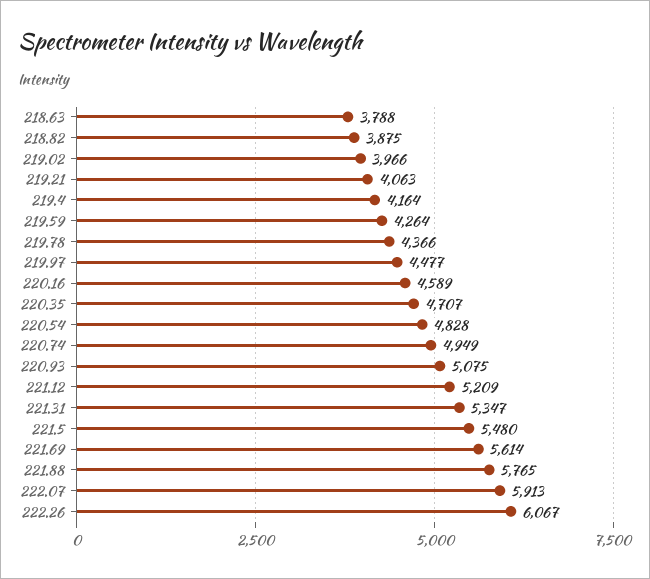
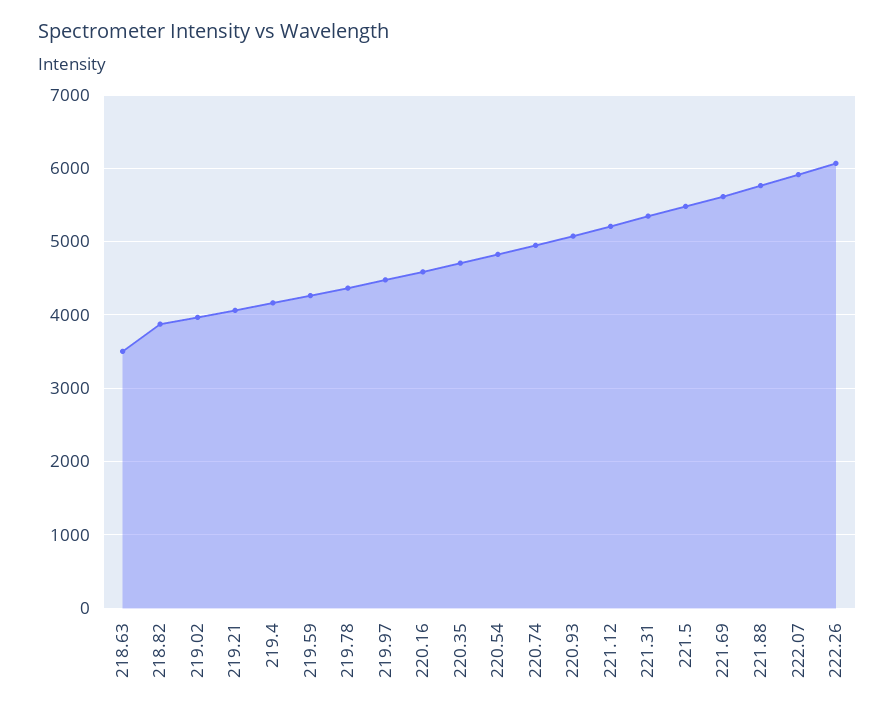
218.63: 3788 -> 3500

